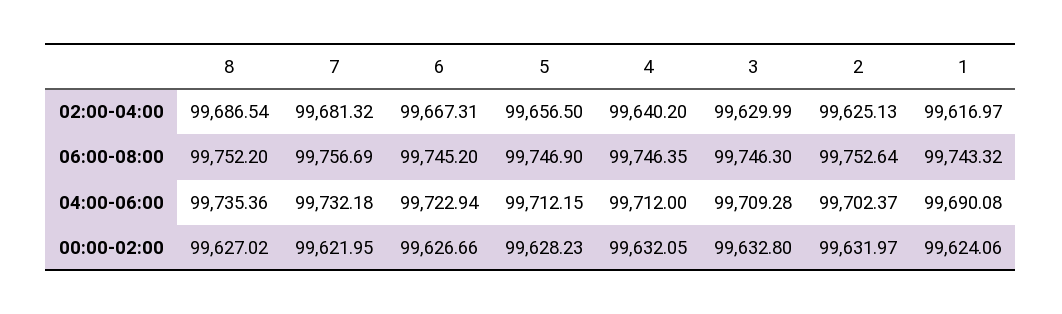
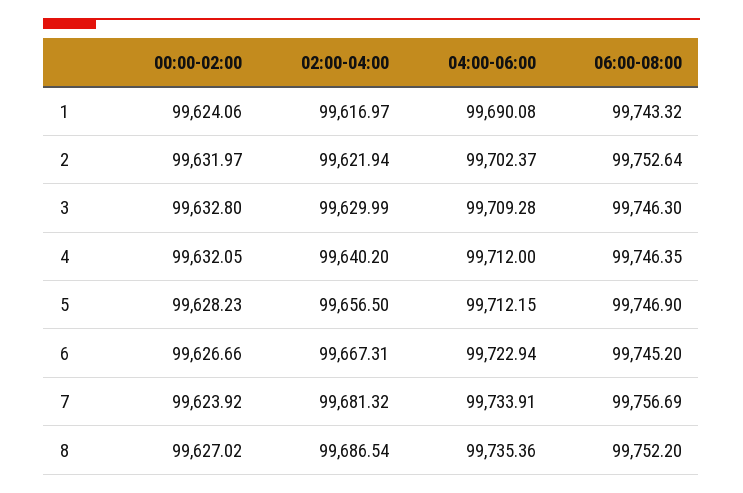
2, 02:00-04:00: 99625.13 -> 99621.94
7, 04:00-06:00: 99732.18 -> 99733.91
7, 00:00-02:00: 99621.95 -> 99623.92

